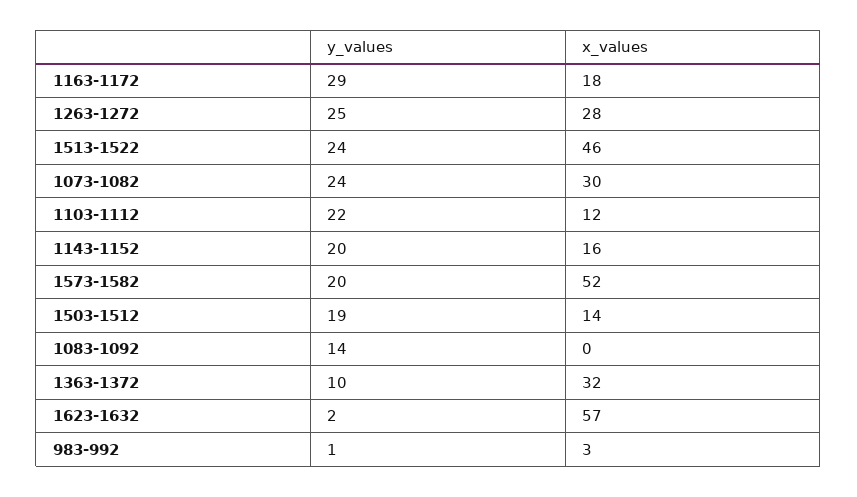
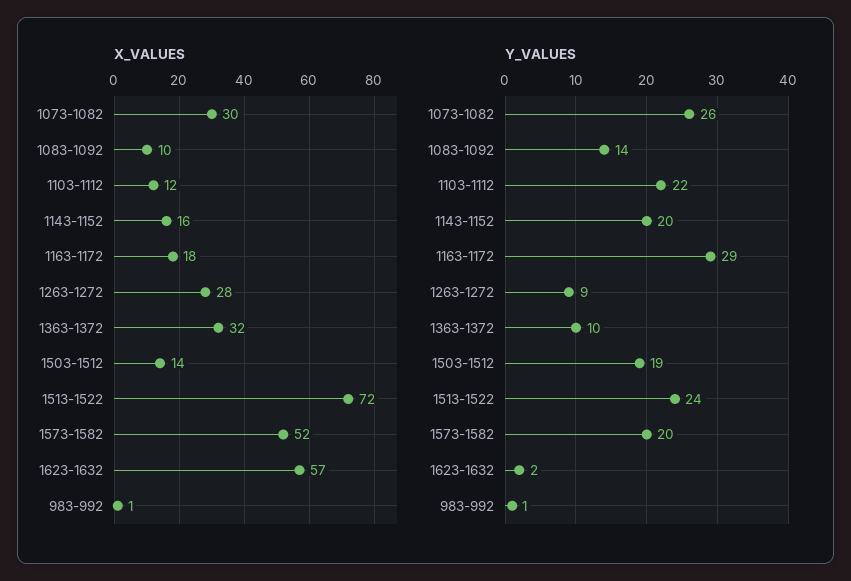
y_values, 1263-1272: 25 -> 9
x_values, 1513-1522: 46 -> 72
y_values, 1073-1082: 24 -> 26
x_values, 1083-1092: 0 -> 10
x_values, 983-992: 3 -> 1

